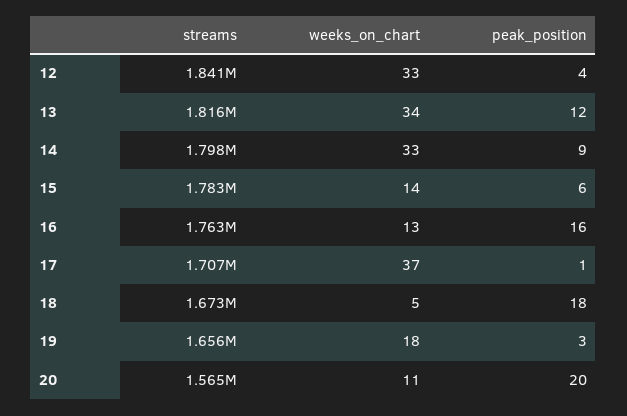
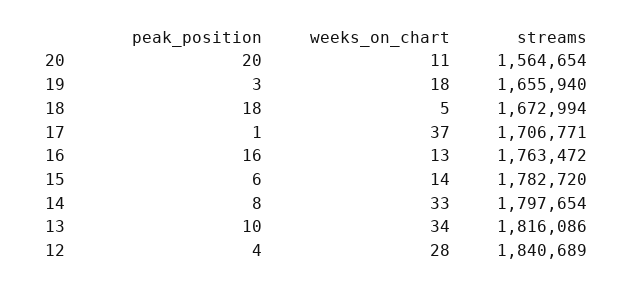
weeks_on_chart, 12: 33 -> 28
peak_position, 13: 12 -> 10
peak_position, 14: 9 -> 8

